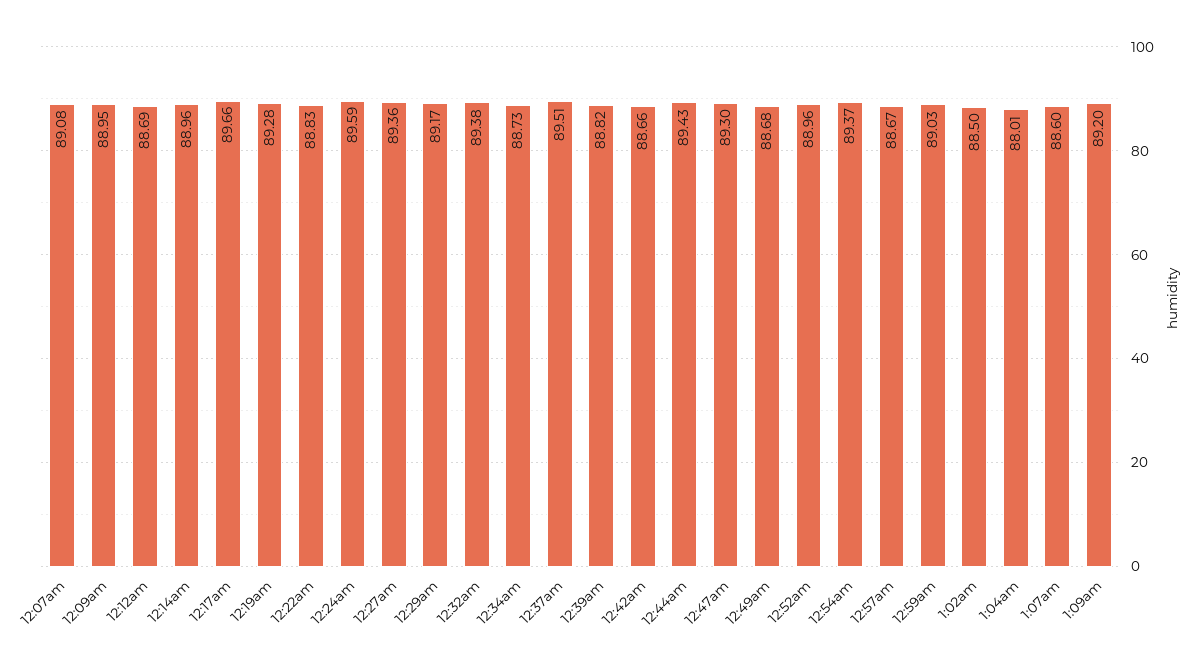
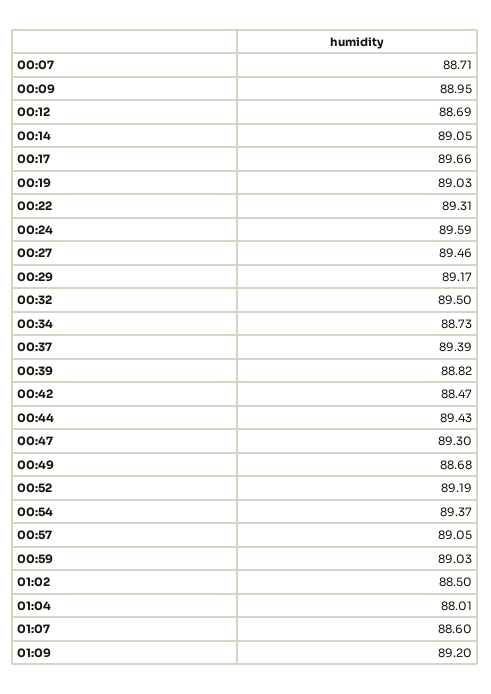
12:07am: 89.08 -> 88.71
12:14am: 88.96 -> 89.05
12:19am: 89.28 -> 89.03
12:22am: 88.83 -> 89.31
12:27am: 89.36 -> 89.46
12:32am: 89.38 -> 89.5
12:37am: 89.51 -> 89.39
12:42am: 88.66 -> 88.47
12:52am: 88.96 -> 89.19
12:57am: 88.67 -> 89.05

